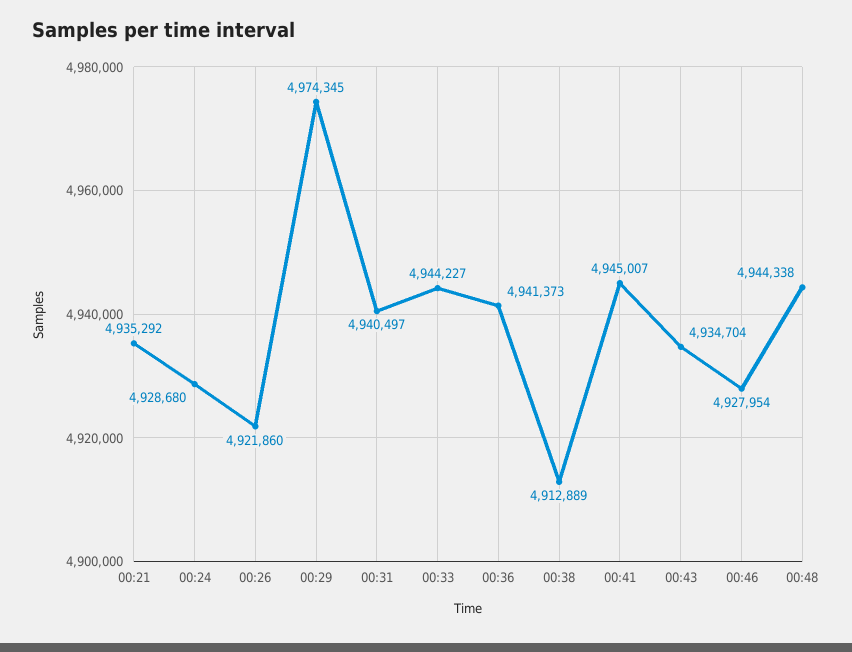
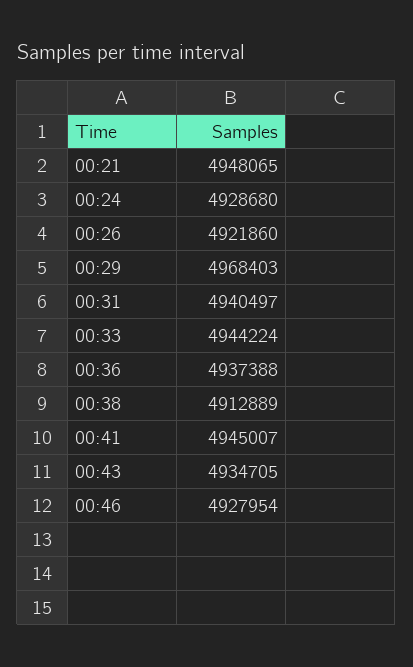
00:21: 4935292 -> 4948065
00:29: 4974345 -> 4968403
00:33: 4944227 -> 4944224
00:36: 4941373 -> 4937388
00:43: 4934704 -> 4934705
00:48: 4944338 -> none

